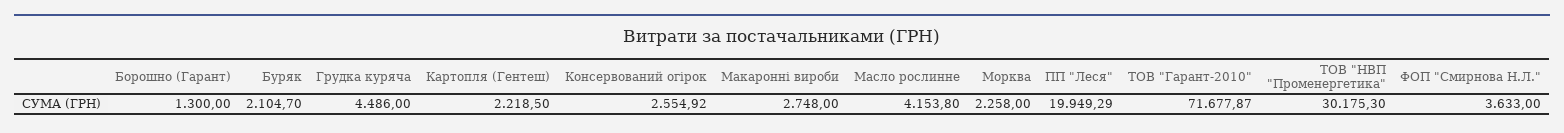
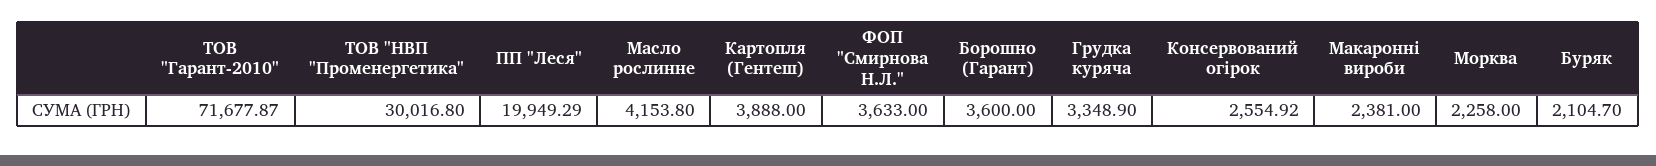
Борошно (Гарант): 1300 -> 3600
Грудка куряча: 4486 -> 3348.9
Картопля (Гентеш): 2218.5 -> 3888
Макаронні вироби: 2748 -> 2381
ТОВ "НВП "Променергетика": 30175.3 -> 30016.8

